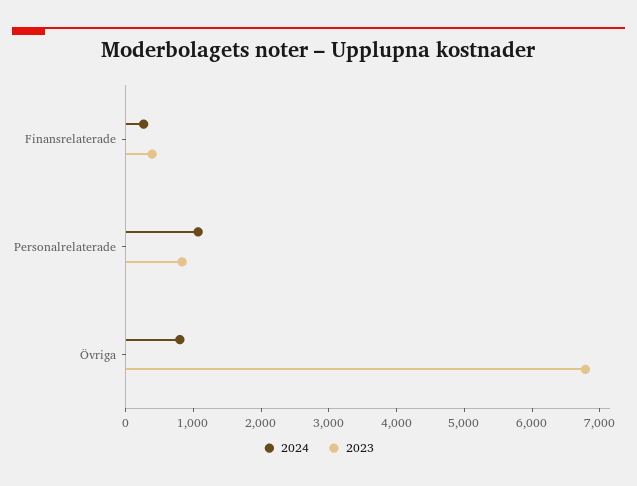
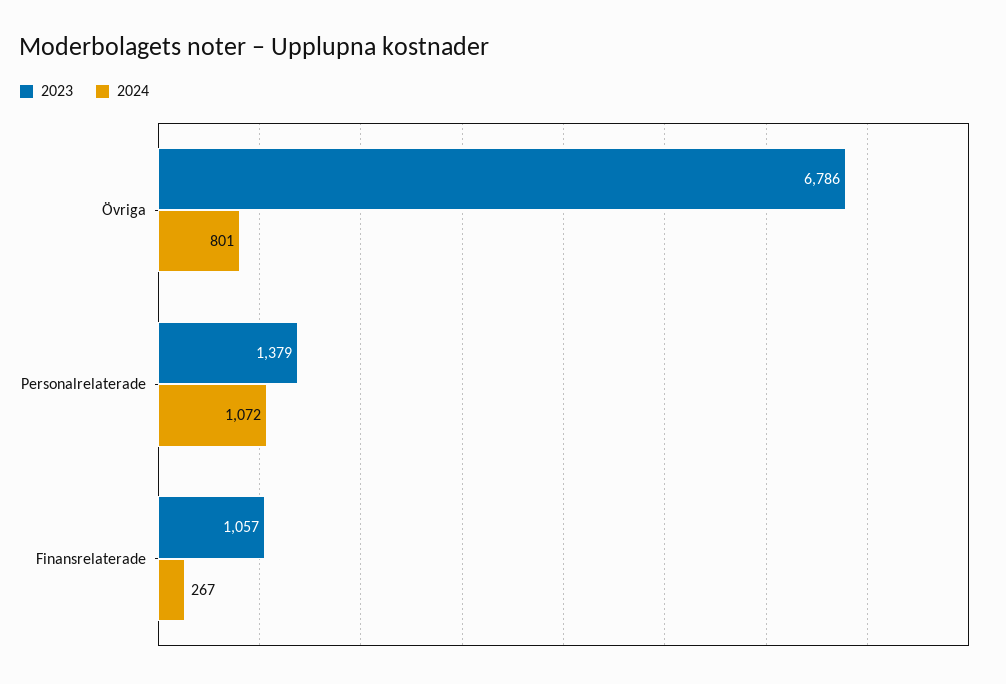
2023, Finansrelaterade: 400 -> 1057
2023, Personalrelaterade: 800 -> 1379

